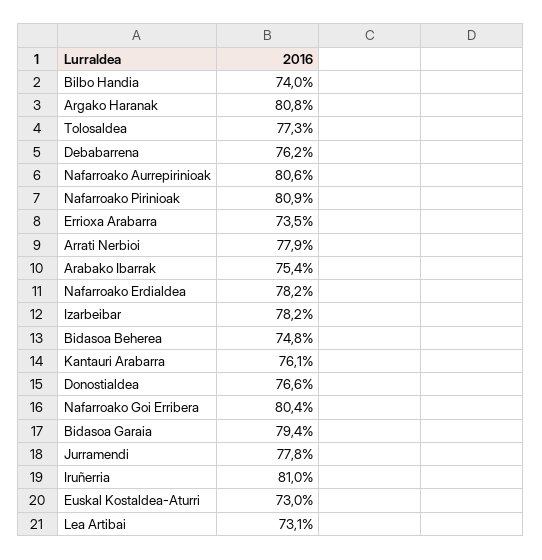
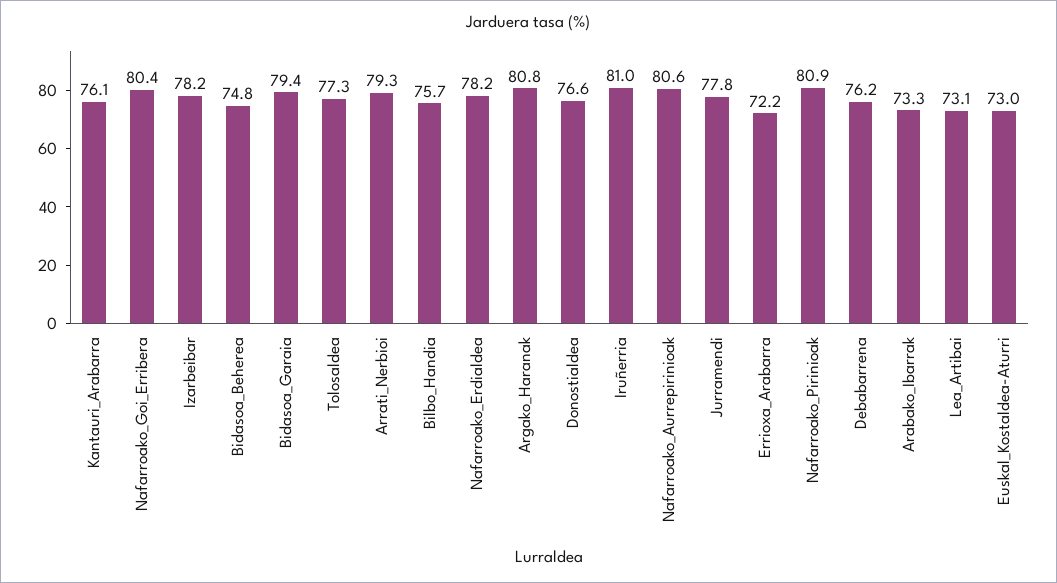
Bilbo Handia: 74 -> 75.7
Errioxa Arabarra: 73.5 -> 72.2
Arrati Nerbioi: 77.9 -> 79.3
Arabako Ibarrak: 75.4 -> 73.3

